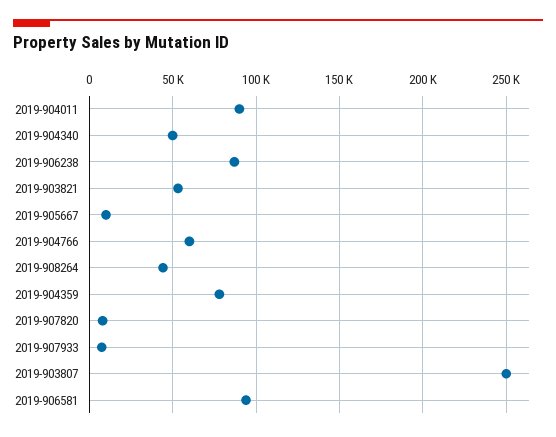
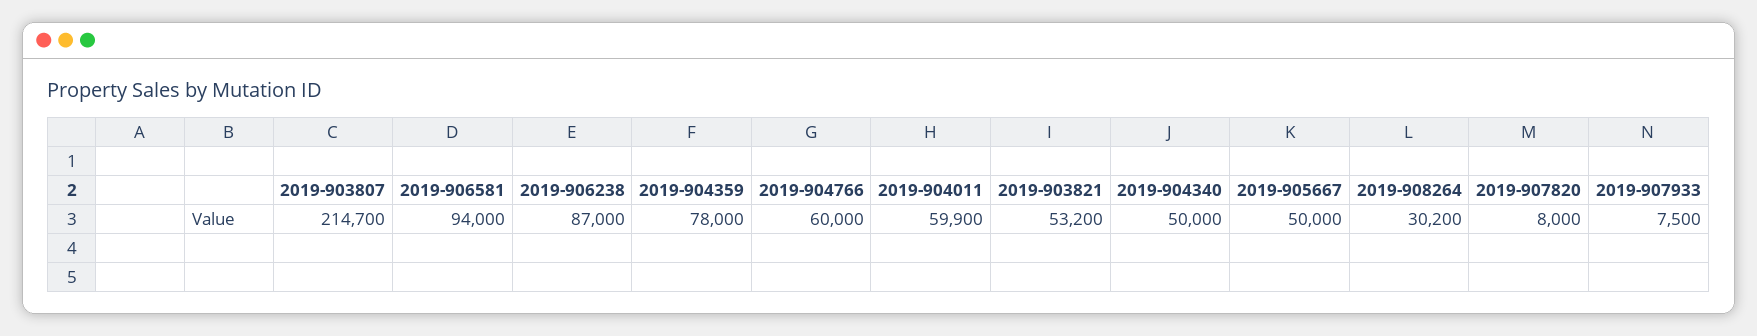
2019-904011: 90000 -> 59900
2019-905667: 10000 -> 50000
2019-908264: 45000 -> 30200
2019-903807: 250000 -> 214700

